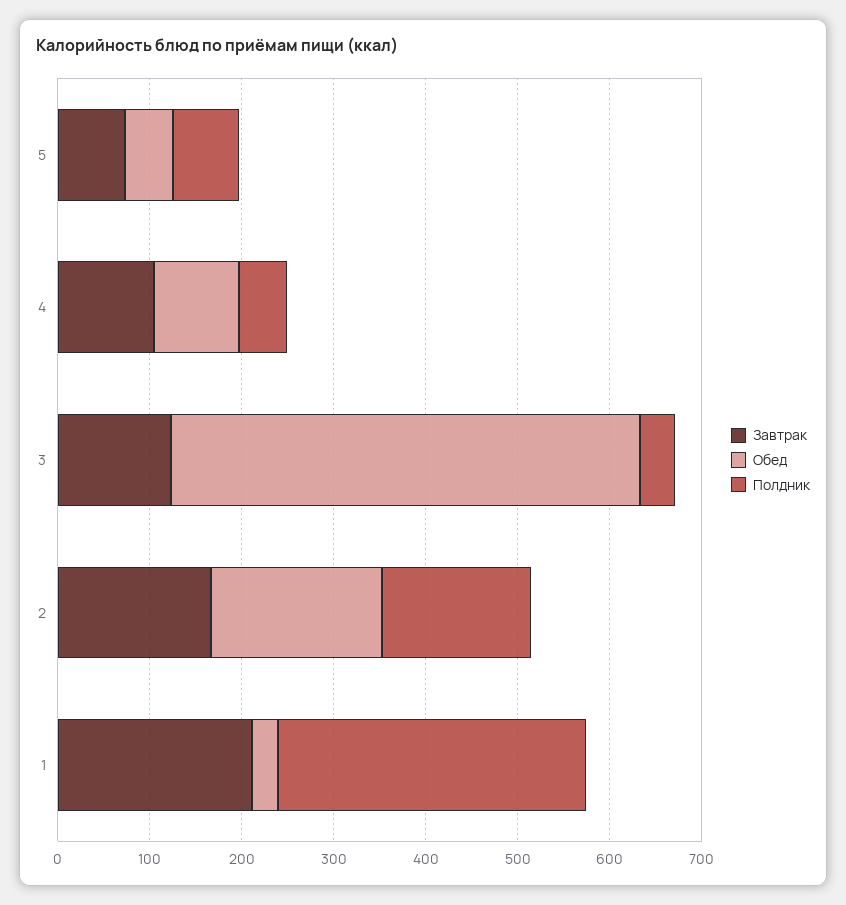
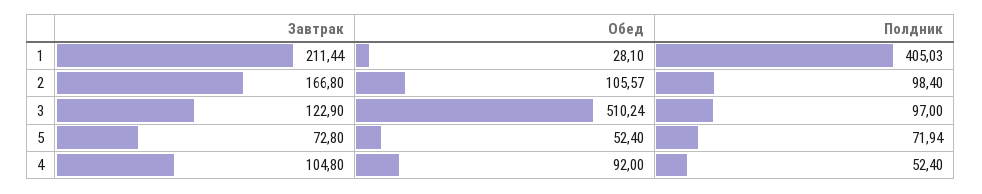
Полдник, 3: 40 -> 97
Обед, 2: 180 -> 105.57
Полдник, 2: 160 -> 98.4
Полдник, 1: 340 -> 405.03

